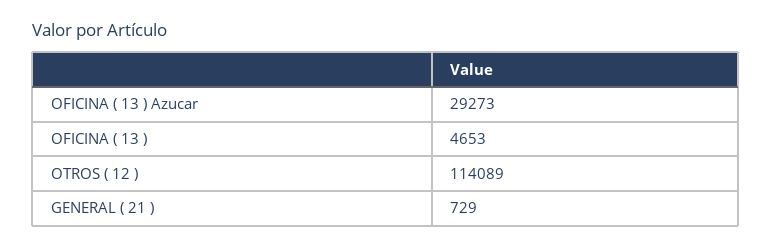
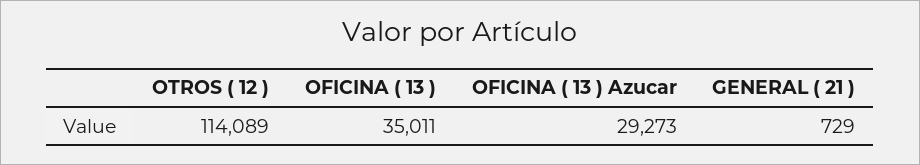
OFICINA ( 13 ): 4653 -> 35011

